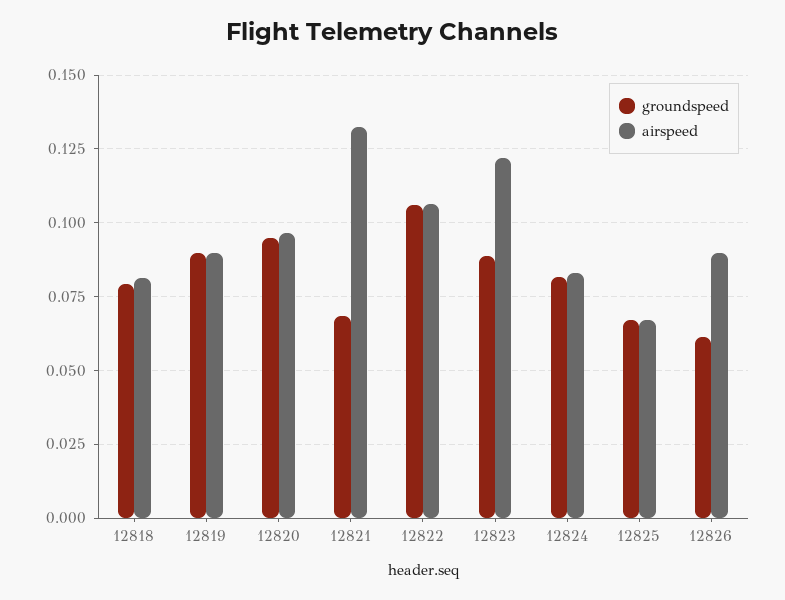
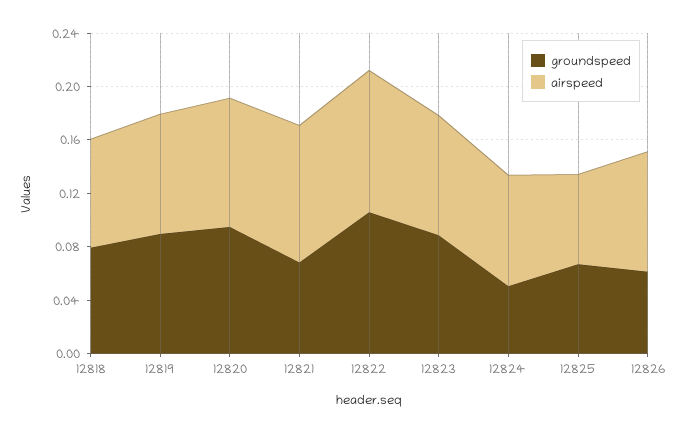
airspeed, 12821: 0.1325 -> 0.1
airspeed, 12823: 0.1225 -> 0.09
groundspeed, 12824: 0.0825 -> 0.05

